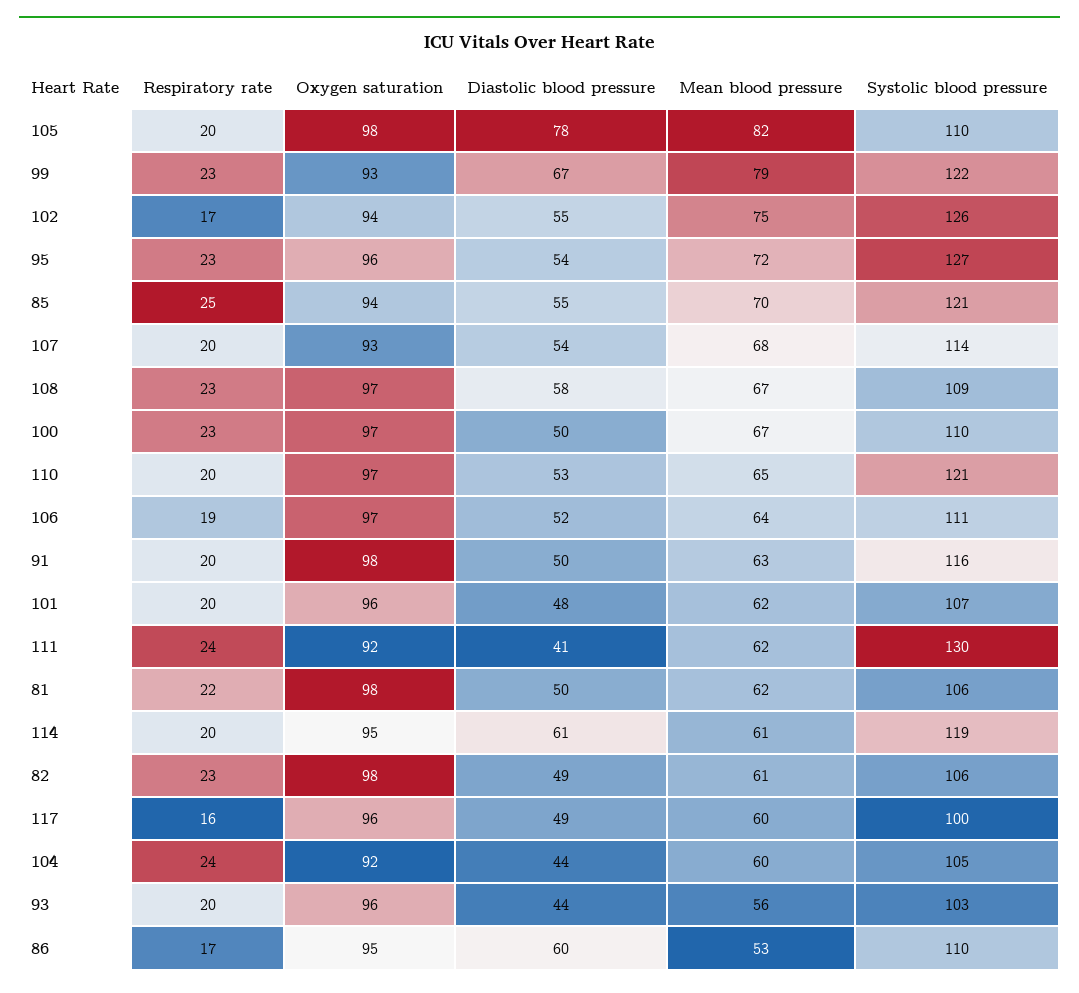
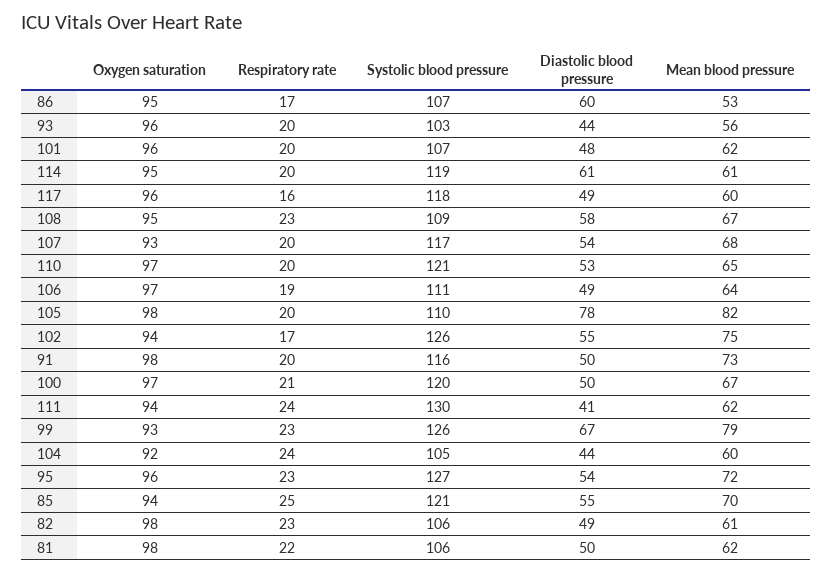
Systolic blood pressure, 99: 122 -> 126
Systolic blood pressure, 107: 114 -> 117
Oxygen saturation, 108: 97 -> 95
Respiratory rate, 100: 23 -> 21
Systolic blood pressure, 100: 110 -> 120
Diastolic blood pressure, 106: 52 -> 49
Mean blood pressure, 91: 63 -> 73
Oxygen saturation, 111: 92 -> 94
Systolic blood pressure, 117: 100 -> 118
Systolic blood pressure, 86: 110 -> 107

